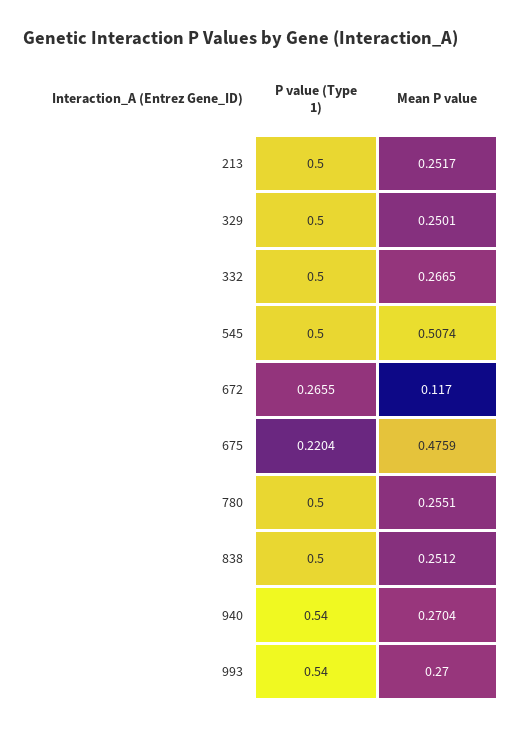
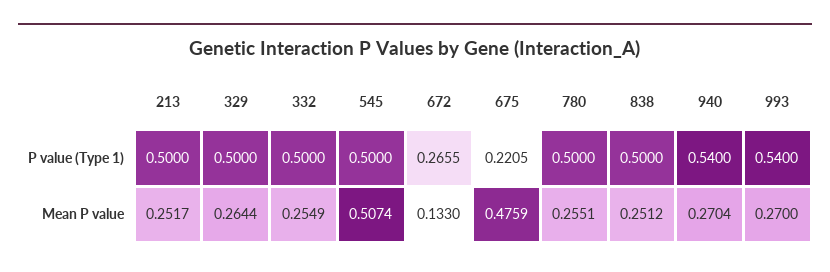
Mean P value, 329: 0.2501 -> 0.2644
Mean P value, 332: 0.2665 -> 0.2549
Mean P value, 672: 0.117 -> 0.133
P value (Type 1), 675: 0.2204 -> 0.2205

